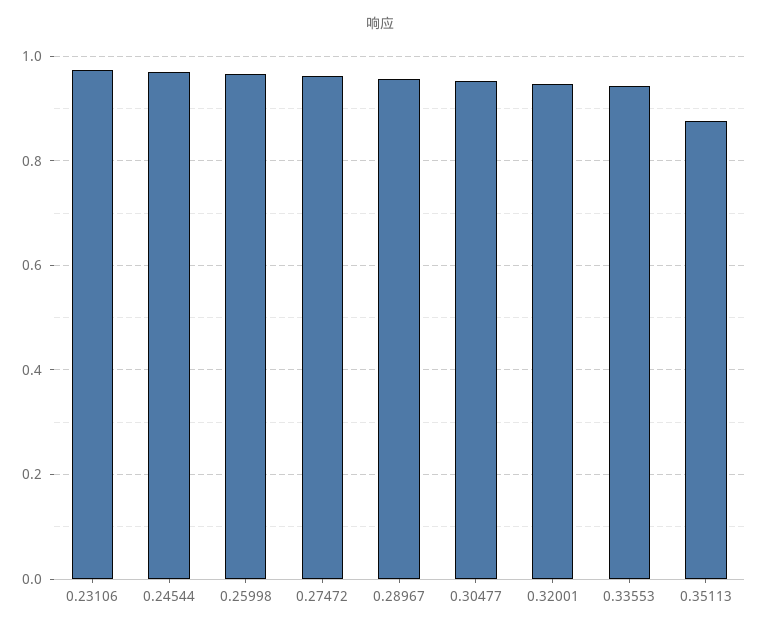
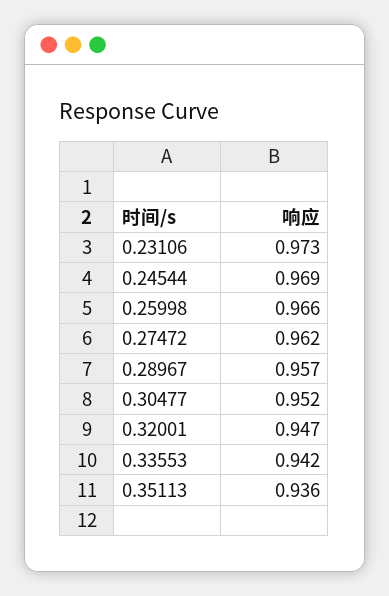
0.35113: 0.88 -> 0.936

